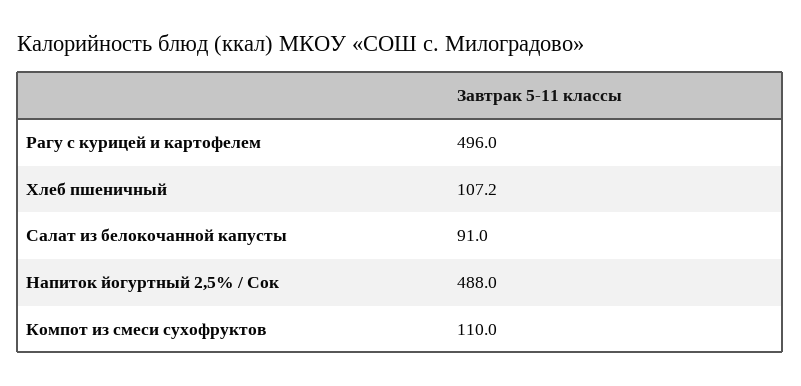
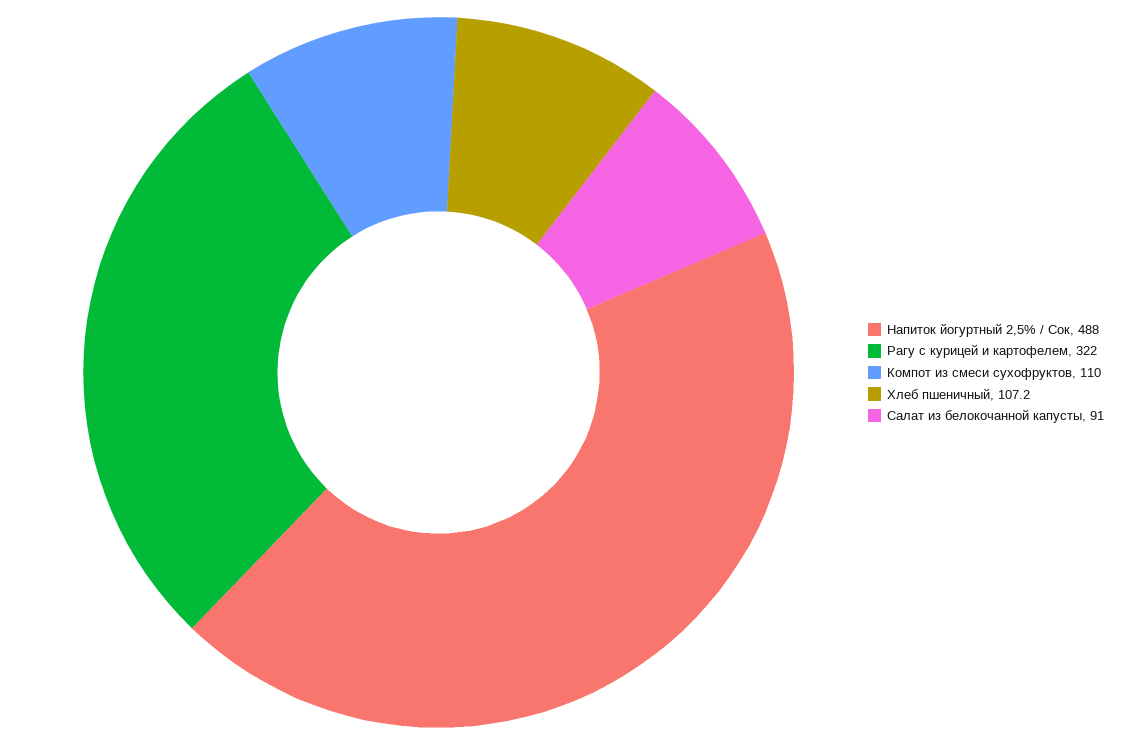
Рагу с курицей и картофелем: 496 -> 322

